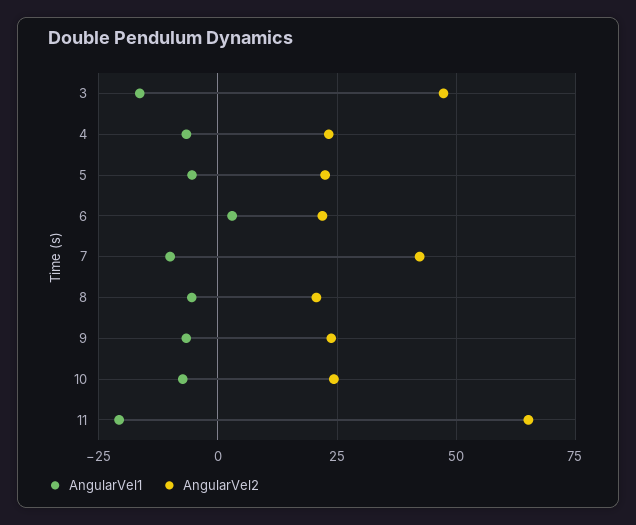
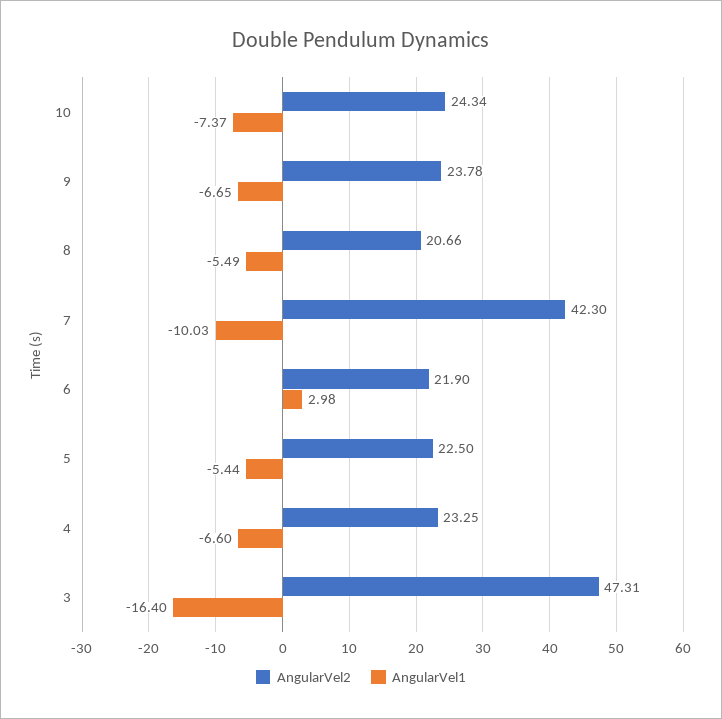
AngularVel1, 11: -20 -> none
AngularVel2, 11: 65 -> none

